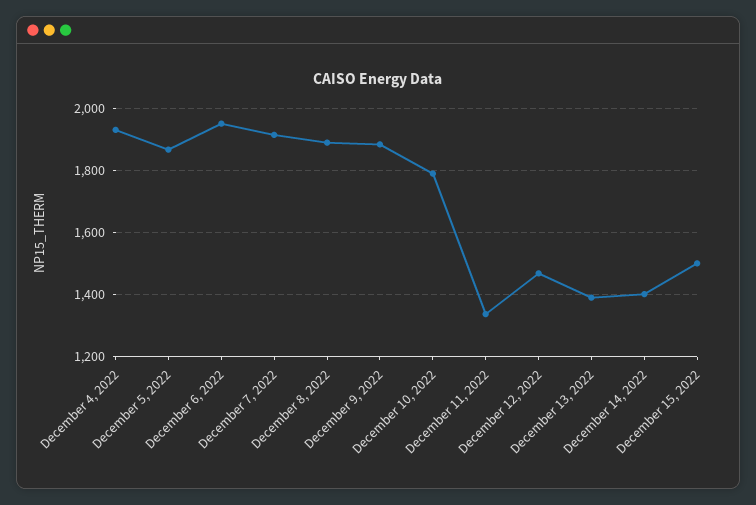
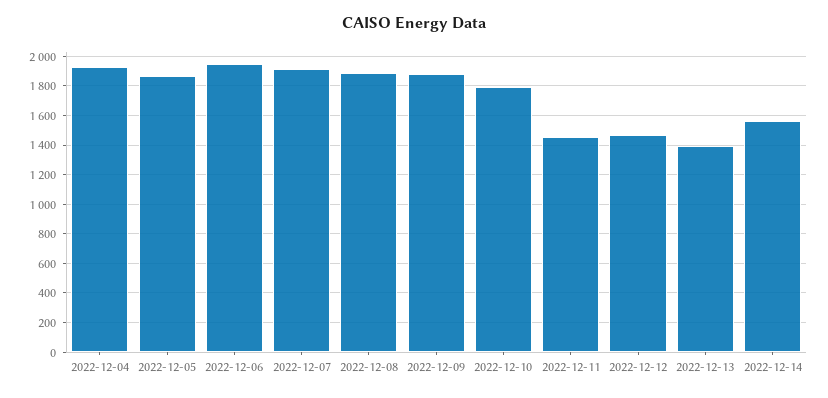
December 11, 2022: 1340 -> 1450
December 14, 2022: 1400 -> 1550
December 15, 2022: 1500 -> none

